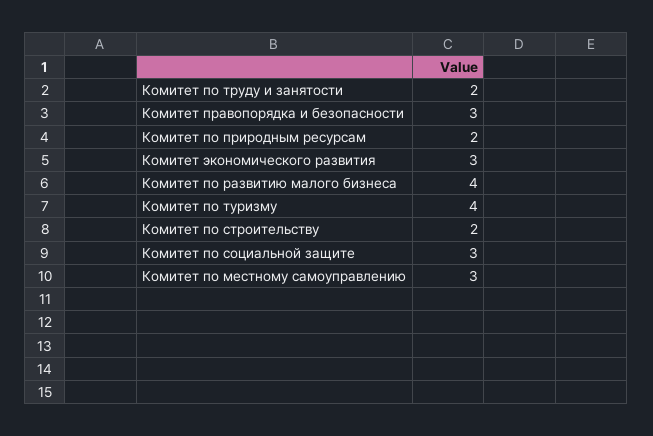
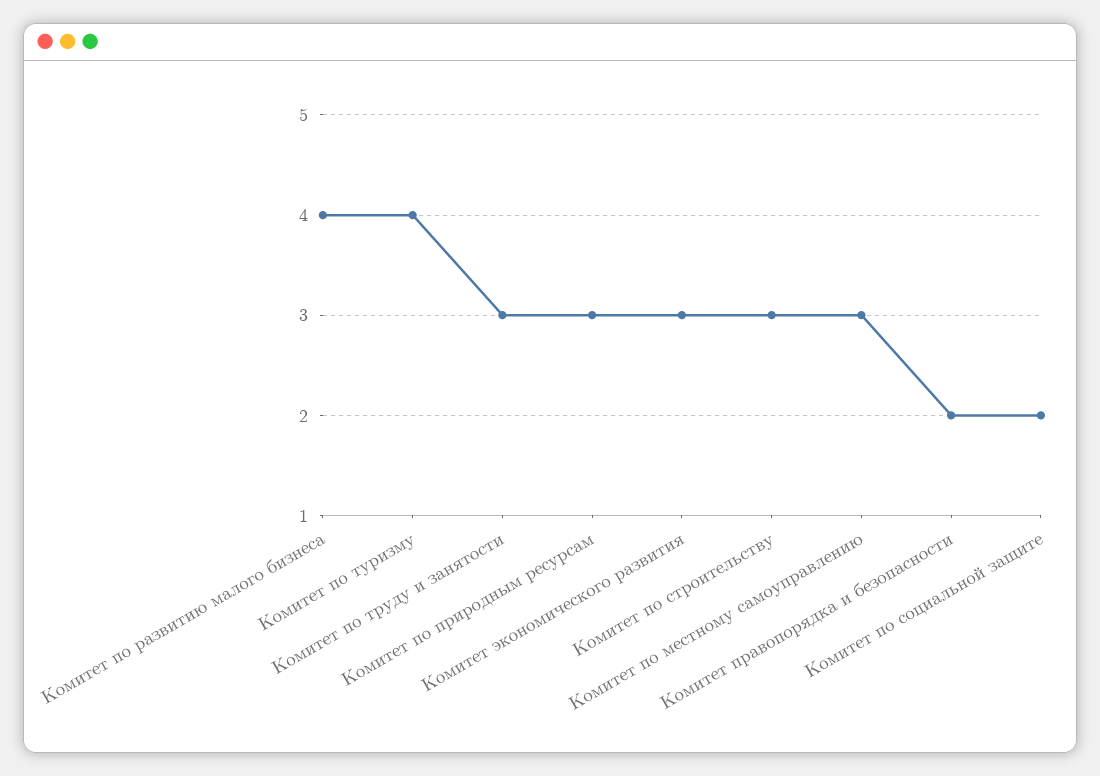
Комитет по труду и занятости: 2 -> 3
Комитет правопорядка и безопасности: 3 -> 2
Комитет по природным ресурсам: 2 -> 3
Комитет по строительству: 2 -> 3
Комитет по социальной защите: 3 -> 2

